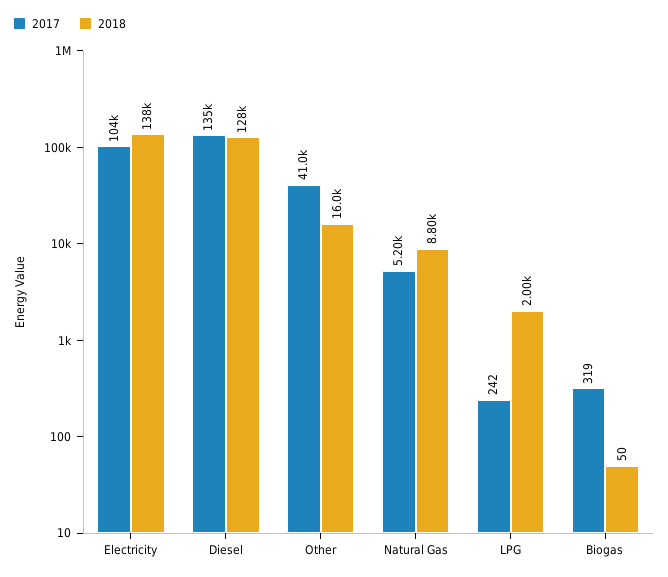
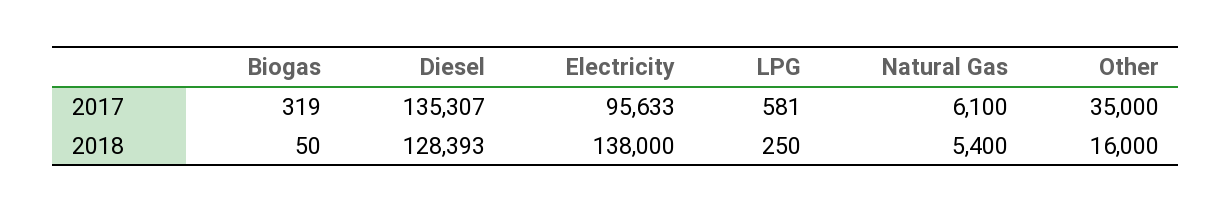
2017, Electricity: 104000 -> 95633
2017, Other: 41000 -> 35000
2017, Natural Gas: 5200 -> 6100
2018, Natural Gas: 8800 -> 5400
2017, LPG: 242 -> 581
2018, LPG: 2000 -> 250

